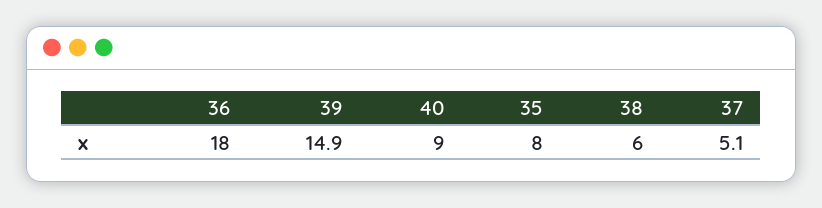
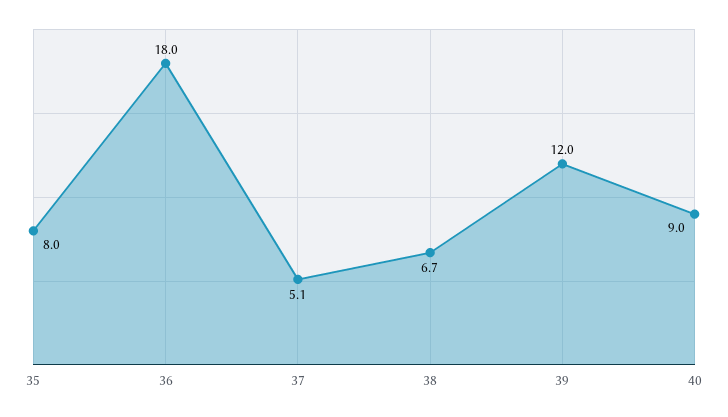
39: 14.9 -> 12
38: 6 -> 6.7

